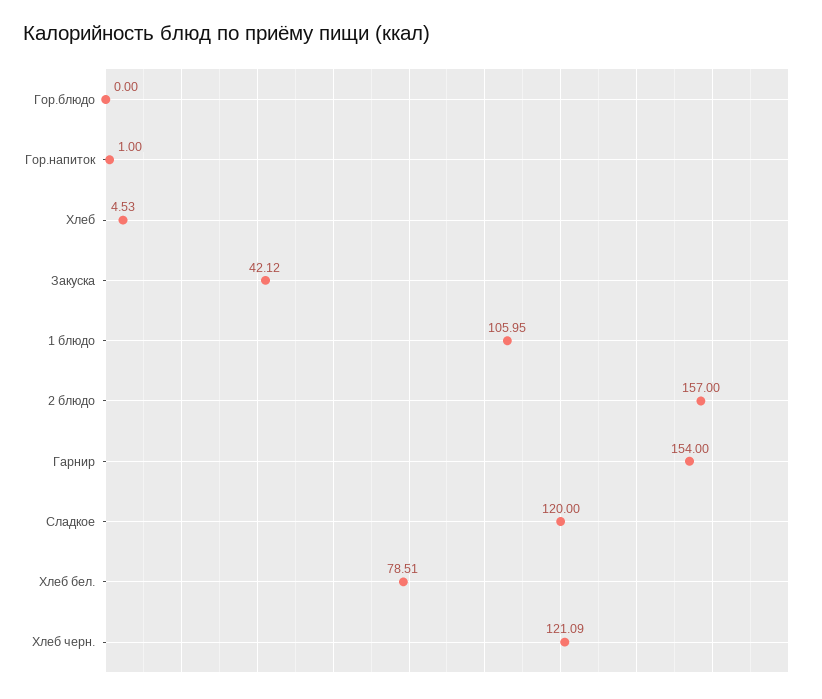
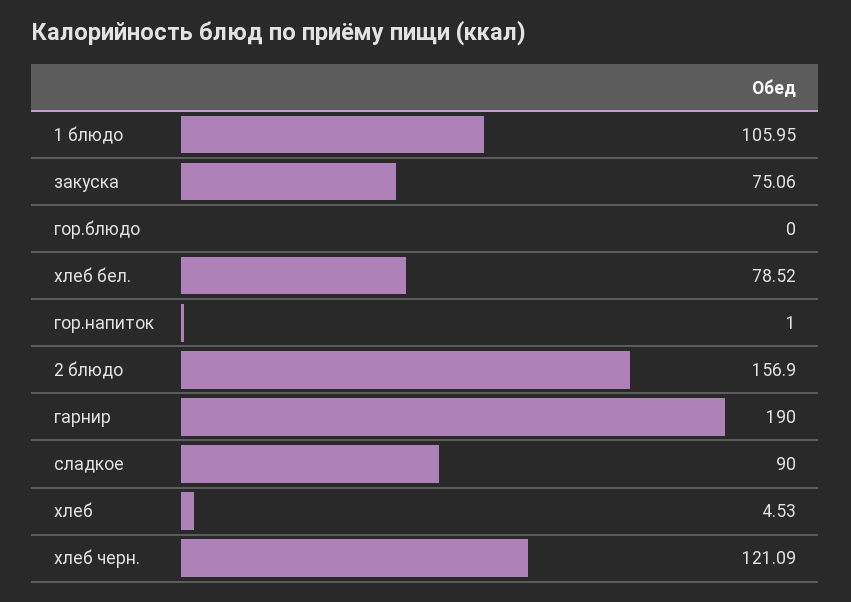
Закуска: 42.12 -> 75.06
2 блюдо: 157 -> 156.9
Гарнир: 154 -> 190
Сладкое: 120 -> 90
Хлеб бел.: 78.51 -> 78.52

